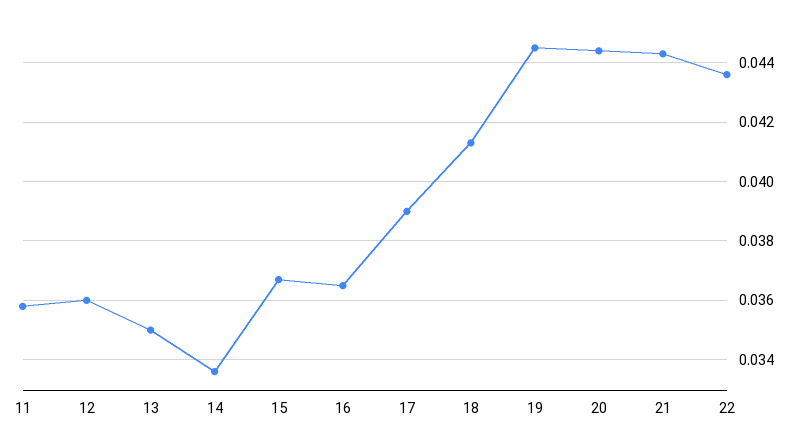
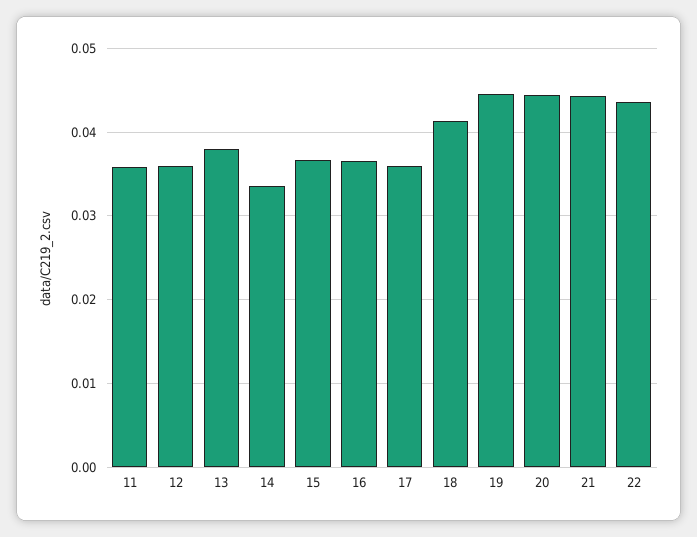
13: 0.035 -> 0.038
17: 0.039 -> 0.036

